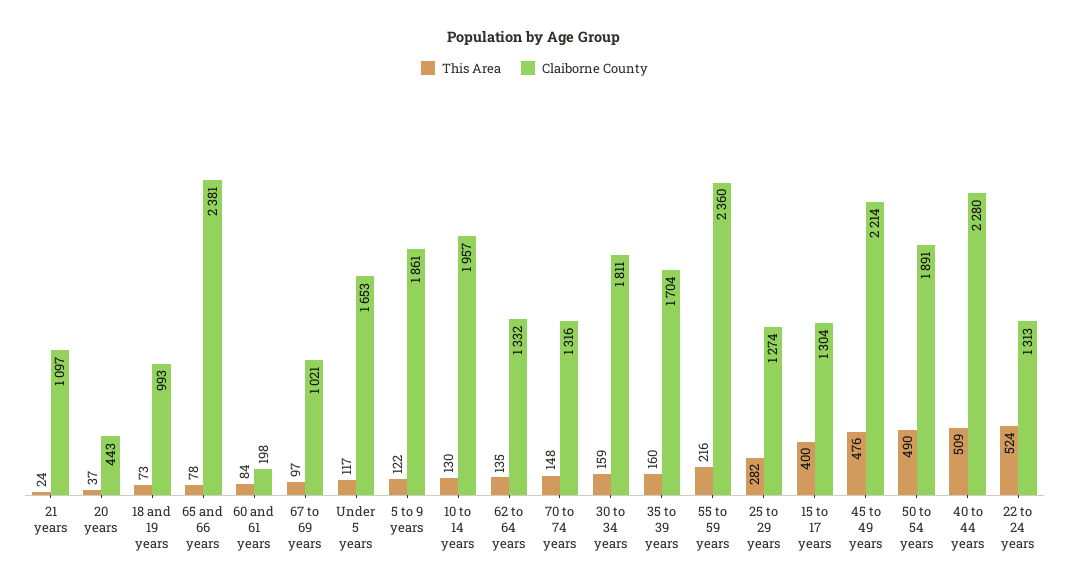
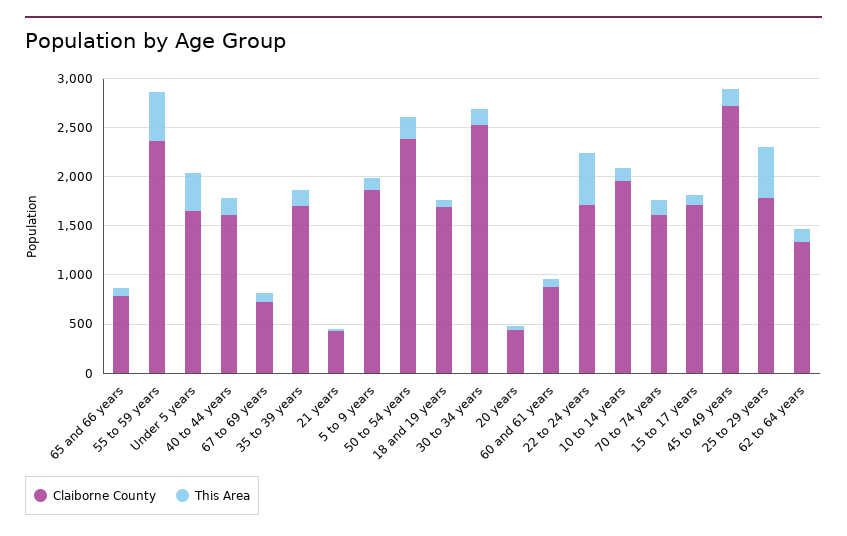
Claiborne County, 21 years: 1097 -> 400
Claiborne County, 18 and 19 years: 993 -> 1700
Claiborne County, 65 and 66 years: 2381 -> 800
Claiborne County, 60 and 61 years: 198 -> 900
Claiborne County, 67 to 69 years: 1021 -> 700
This Area, Under 5 years: 117 -> 400
Claiborne County, 70 to 74 years: 1316 -> 1600
Claiborne County, 30 to 34 years: 1811 -> 2500
This Area, 55 to 59 years: 216 -> 500
This Area, 25 to 29 years: 282 -> 500
Claiborne County, 25 to 29 years: 1274 -> 1800
This Area, 15 to 17 years: 400 -> 100
Claiborne County, 15 to 17 years: 1304 -> 1700
This Area, 45 to 49 years: 476 -> 200
Claiborne County, 45 to 49 years: 2214 -> 2700
This Area, 50 to 54 years: 490 -> 200
Claiborne County, 50 to 54 years: 1891 -> 2400
This Area, 40 to 44 years: 509 -> 200
Claiborne County, 40 to 44 years: 2280 -> 1600
Claiborne County, 22 to 24 years: 1313 -> 1700

